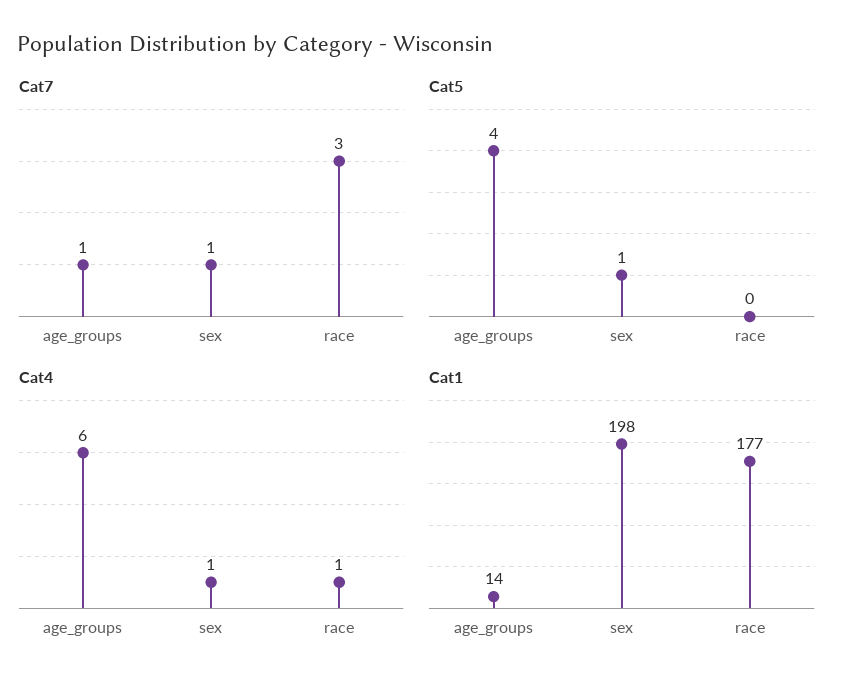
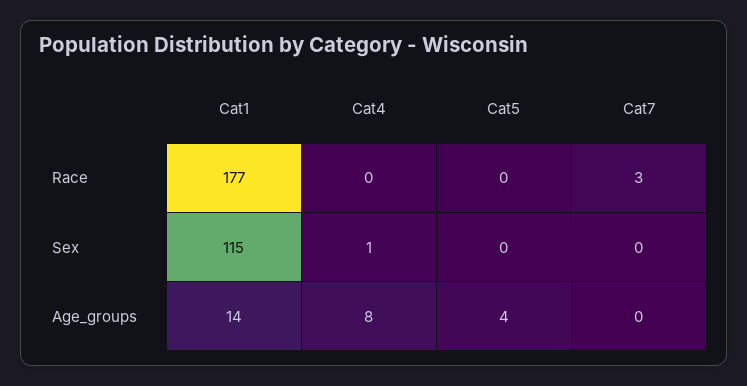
Cat7, age_groups: 1 -> 0
Cat7, sex: 1 -> 0
Cat5, sex: 1 -> 0
Cat4, age_groups: 6 -> 8
Cat4, race: 1 -> 0
Cat1, sex: 198 -> 115

